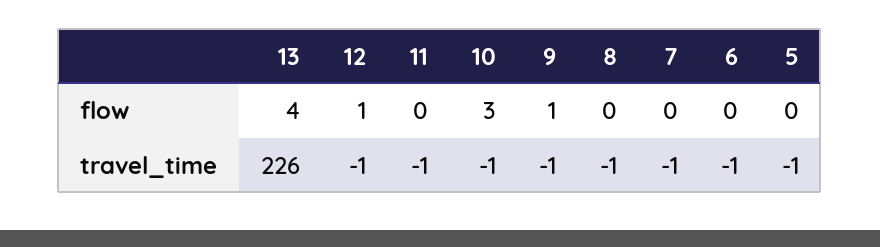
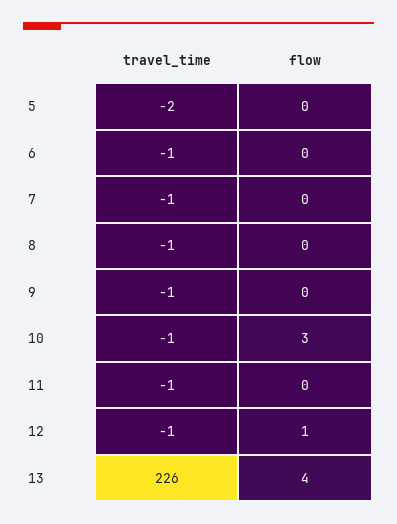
9, flow: 1 -> 0
5, travel_time: -1 -> -2

